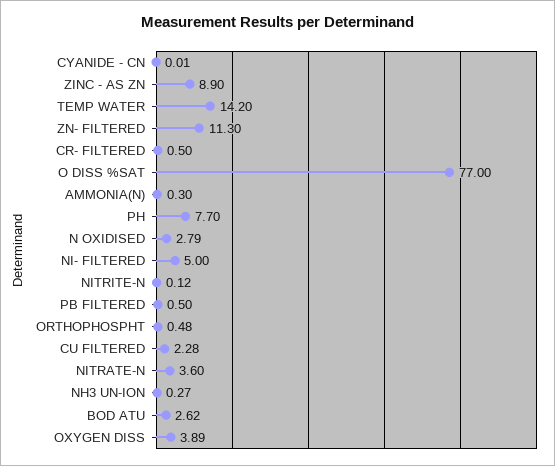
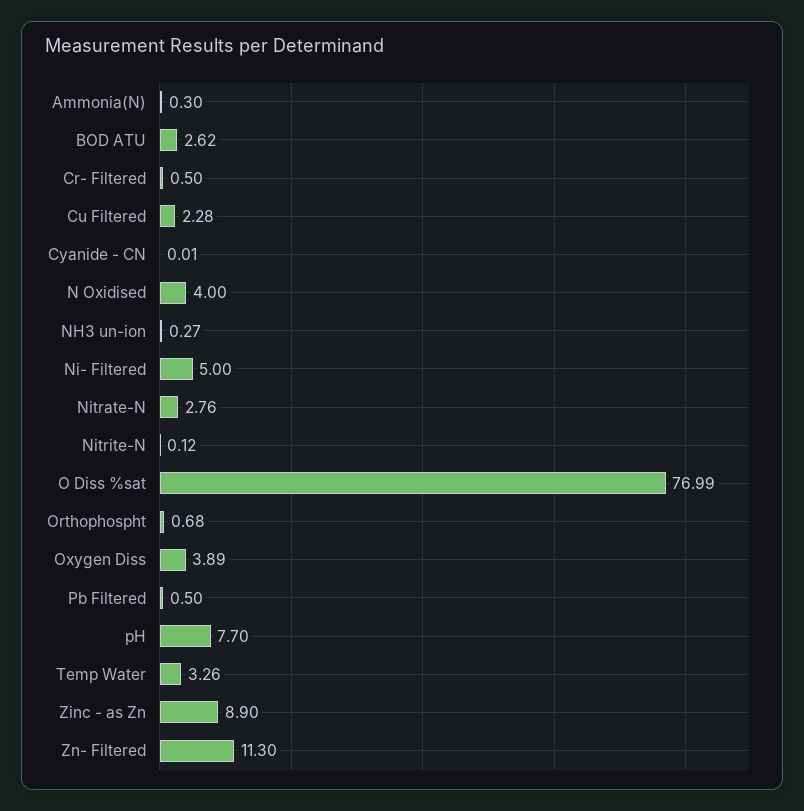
TEMP WATER: 14.2 -> 3.26
O DISS %SAT: 77 -> 76.99
N OXIDISED: 2.79 -> 4
ORTHOPHOSPHT: 0.48 -> 0.68
NITRATE-N: 3.6 -> 2.76

